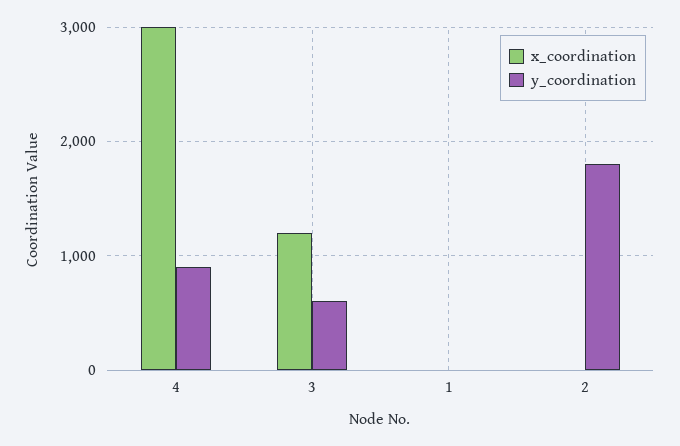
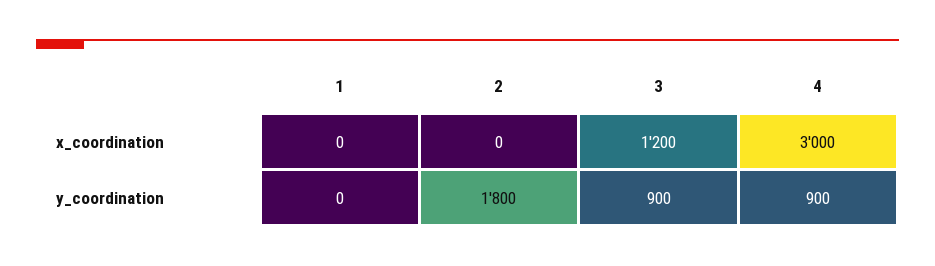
y_coordination, 3: 600 -> 900

